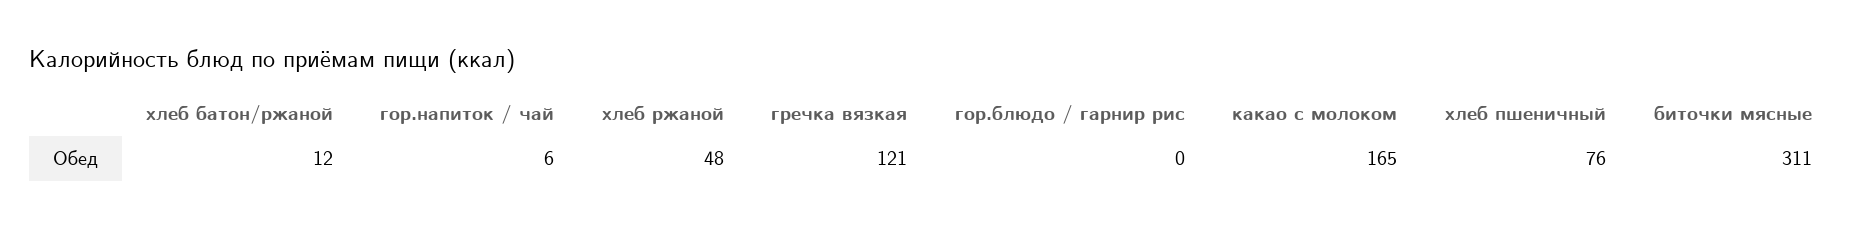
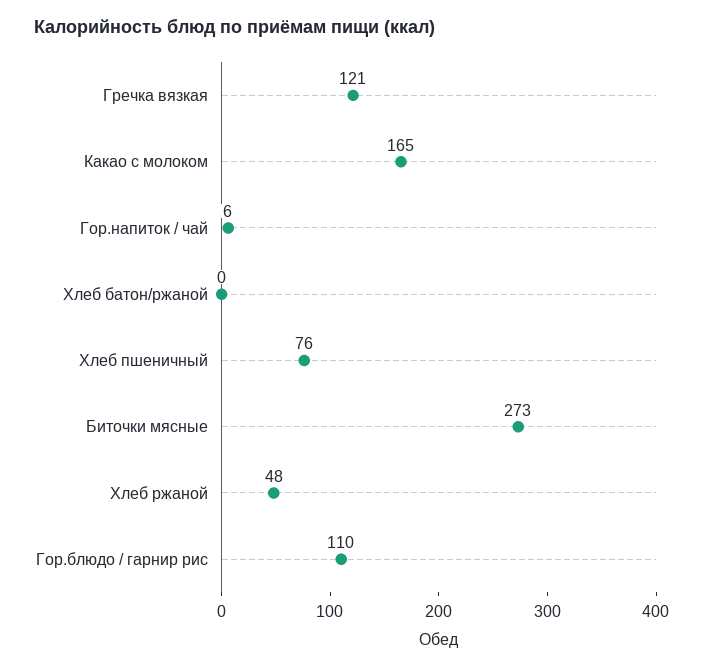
хлеб батон/ржаной: 12 -> 0
гор.блюдо / гарнир рис: 0 -> 110
биточки мясные: 311 -> 273

